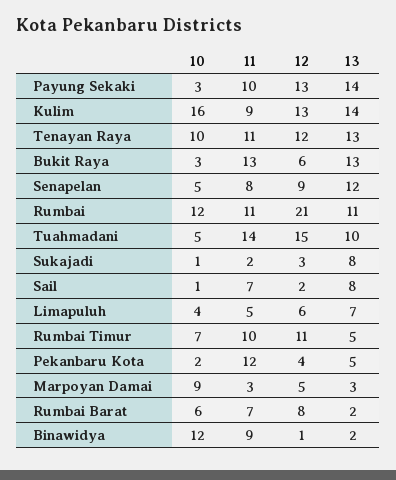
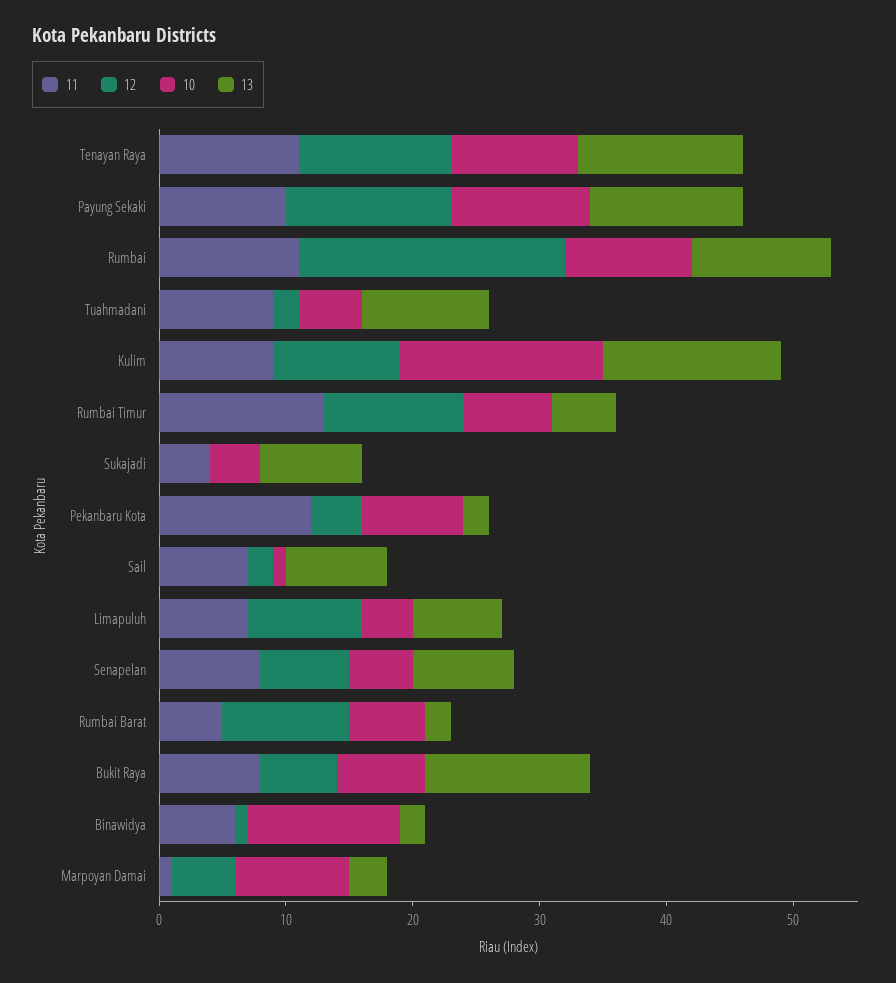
10, Payung Sekaki: 3 -> 11
13, Payung Sekaki: 14 -> 12
12, Kulim: 13 -> 10
10, Bukit Raya: 3 -> 7
11, Bukit Raya: 13 -> 8
12, Senapelan: 9 -> 7
13, Senapelan: 12 -> 8
10, Rumbai: 12 -> 10
11, Tuahmadani: 14 -> 9
12, Tuahmadani: 15 -> 2
10, Sukajadi: 1 -> 4
11, Sukajadi: 2 -> 4
12, Sukajadi: 3 -> 0
11, Limapuluh: 5 -> 7
12, Limapuluh: 6 -> 9
11, Rumbai Timur: 10 -> 13
10, Pekanbaru Kota: 2 -> 8
13, Pekanbaru Kota: 5 -> 2
11, Marpoyan Damai: 3 -> 1
11, Rumbai Barat: 7 -> 5
12, Rumbai Barat: 8 -> 10
11, Binawidya: 9 -> 6

